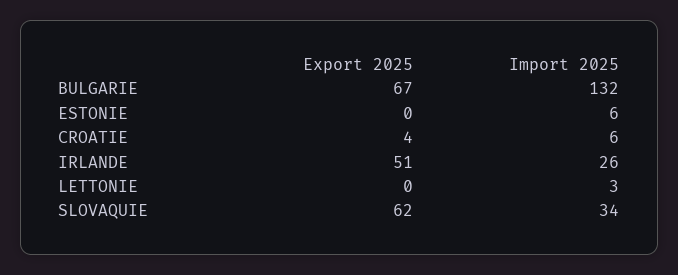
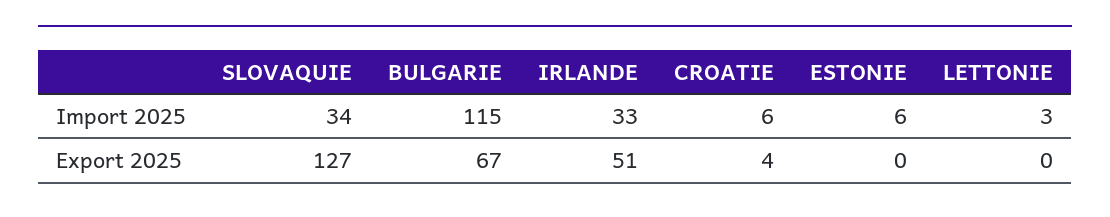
Import 2025, BULGARIE: 132 -> 115
Import 2025, IRLANDE: 26 -> 33
Export 2025, SLOVAQUIE: 62 -> 127

